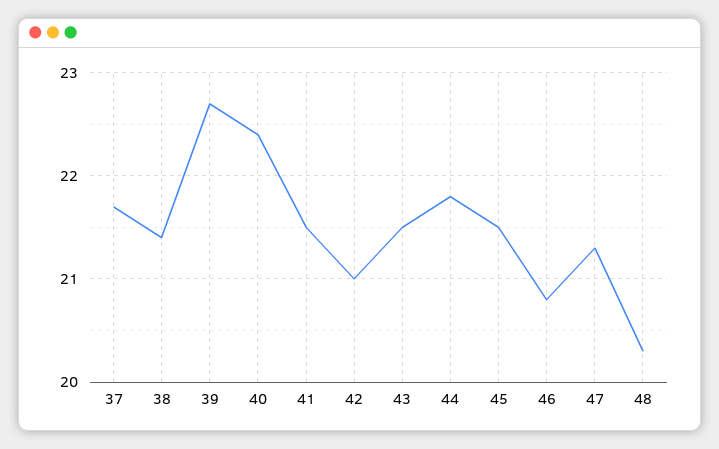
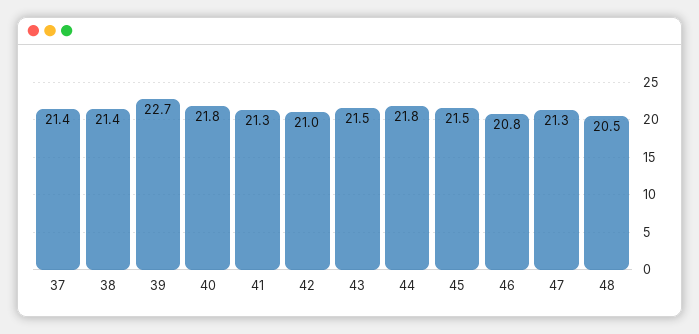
37: 21.7 -> 21.4
40: 22.4 -> 21.8
41: 21.5 -> 21.3
48: 20.3 -> 20.5

